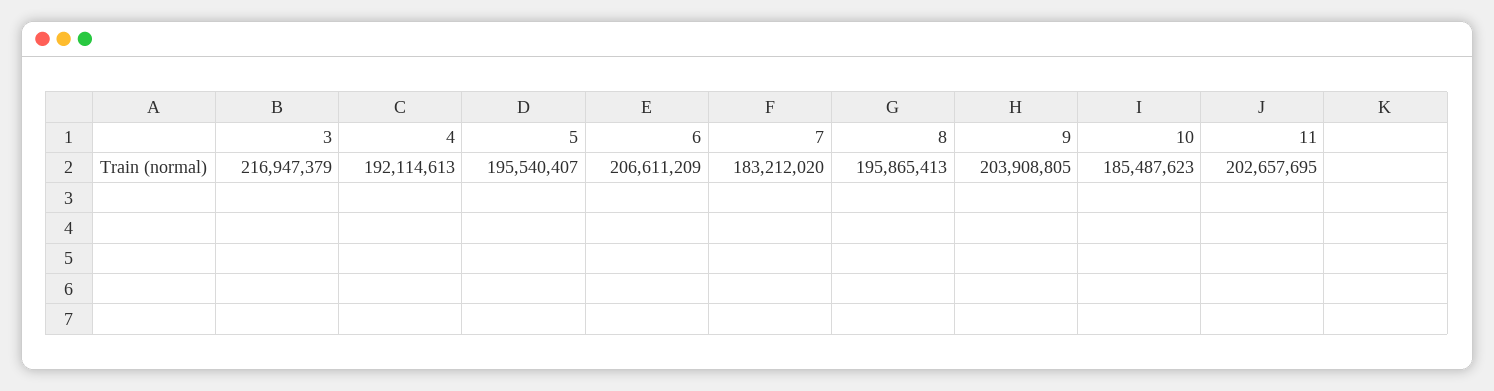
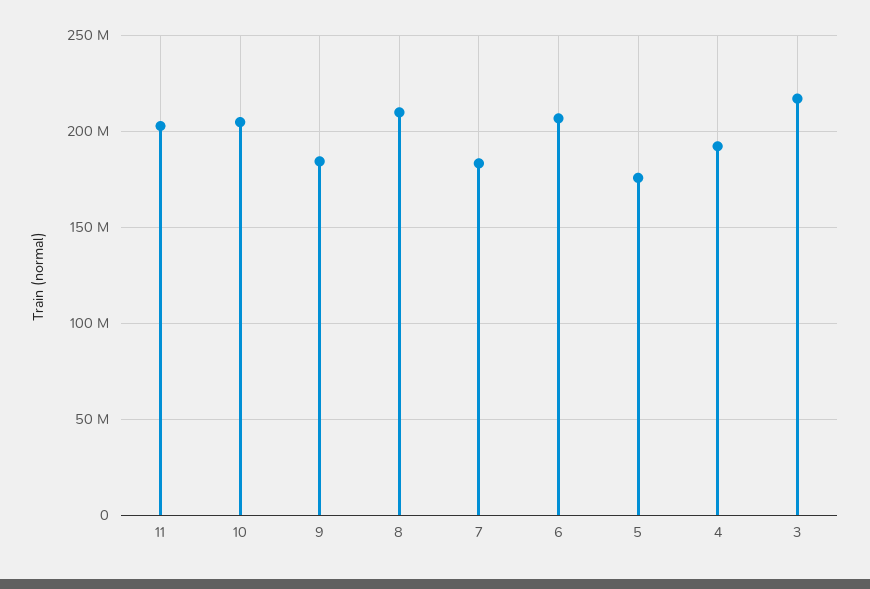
5: 195540407 -> 175000000
8: 195865413 -> 210000000
9: 203908805 -> 185000000
10: 185487623 -> 205000000

